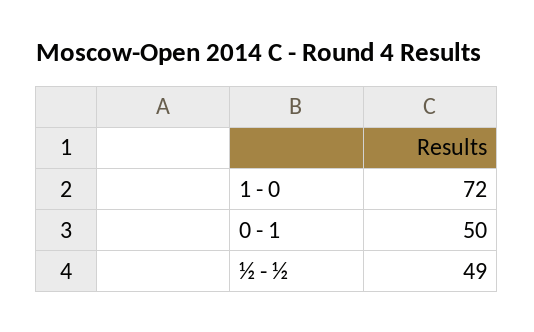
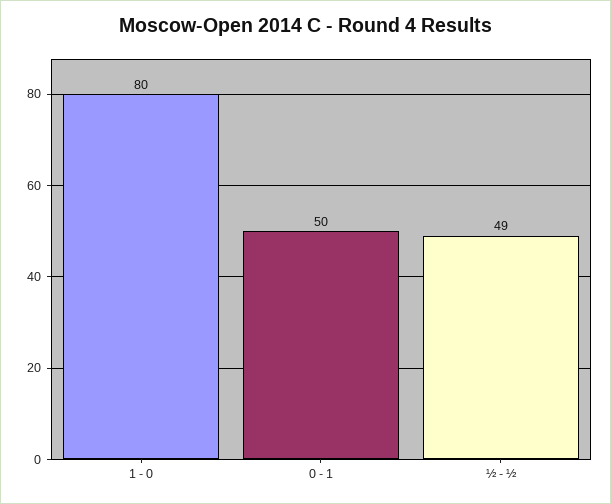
1 - 0: 72 -> 80

